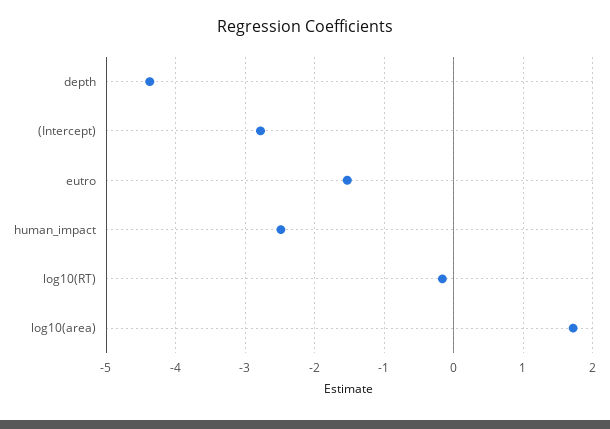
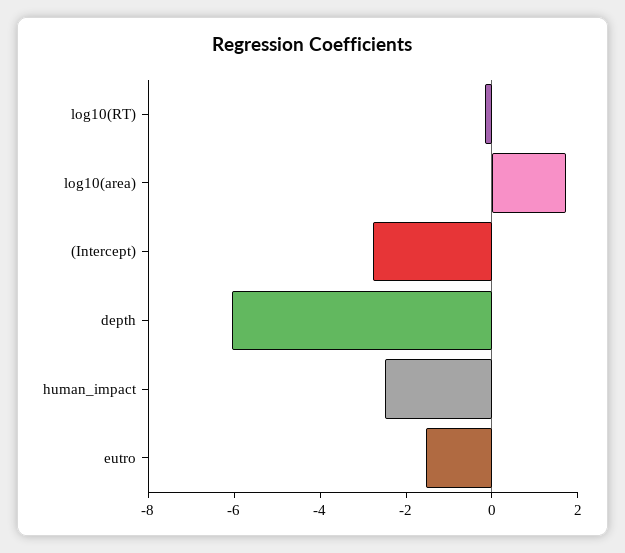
depth: -4.4 -> -6

